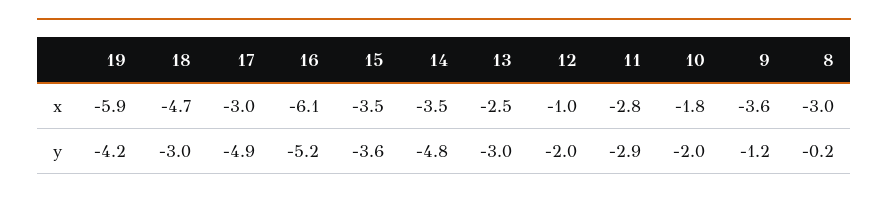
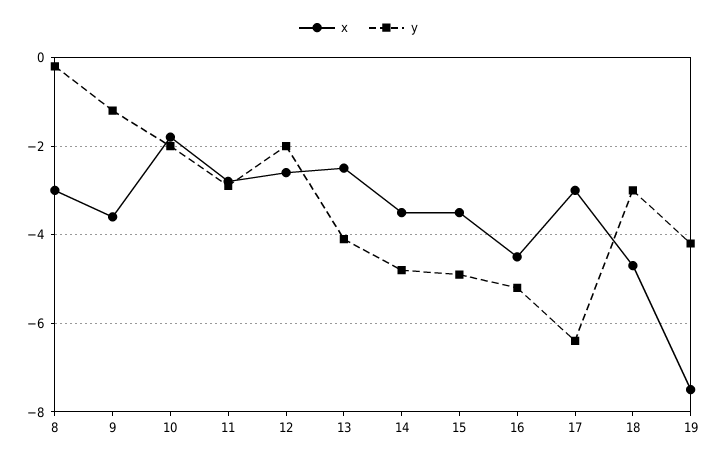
x, 19: -5.9 -> -7.5
x, 16: -6.1 -> -4.5
x, 12: -1 -> -2.5
y, 17: -4.9 -> -6.5
y, 15: -3.6 -> -5
y, 13: -3 -> -4

